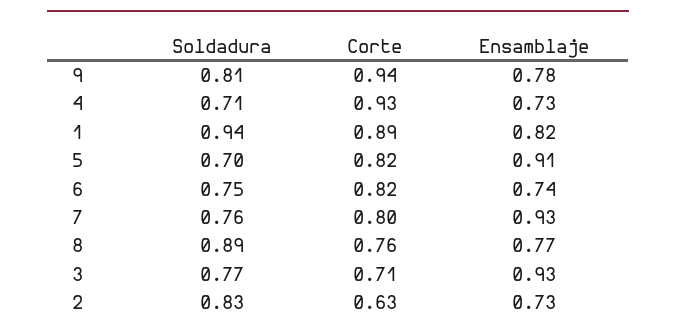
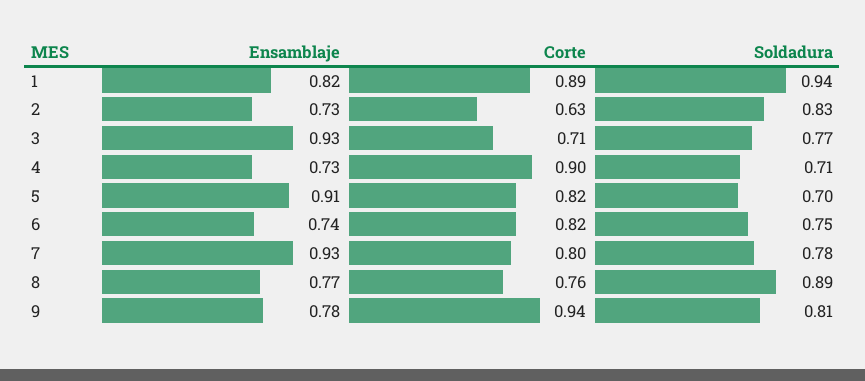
Corte, 4: 0.93 -> 0.9
Soldadura, 7: 0.76 -> 0.78

